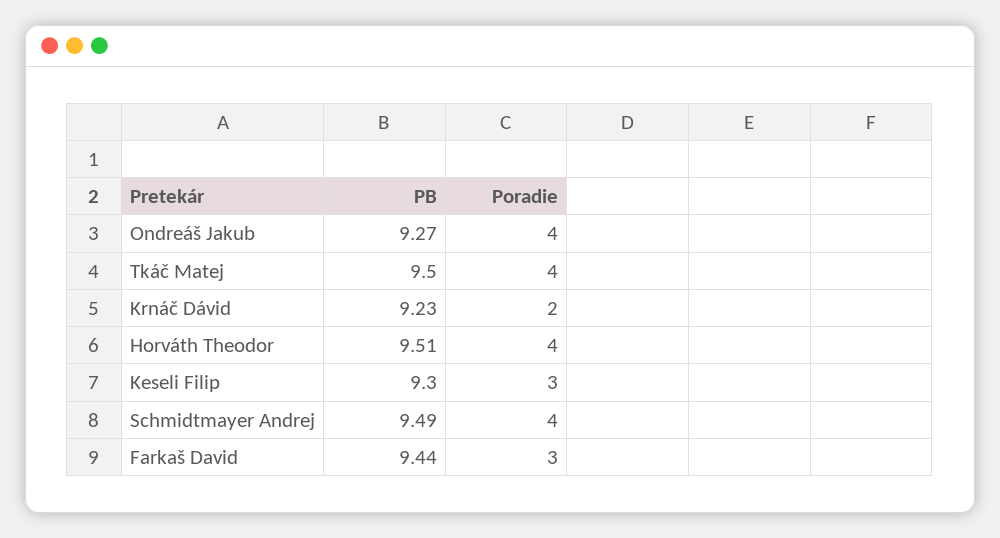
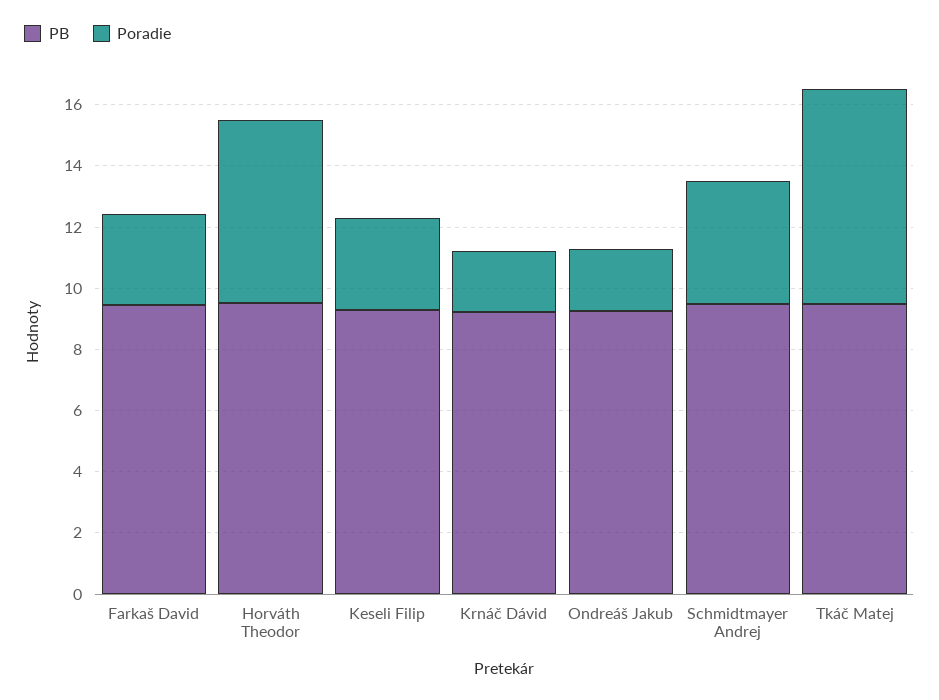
Poradie, Ondreáš Jakub: 4 -> 2
Poradie, Tkáč Matej: 4 -> 7
Poradie, Horváth Theodor: 4 -> 6

